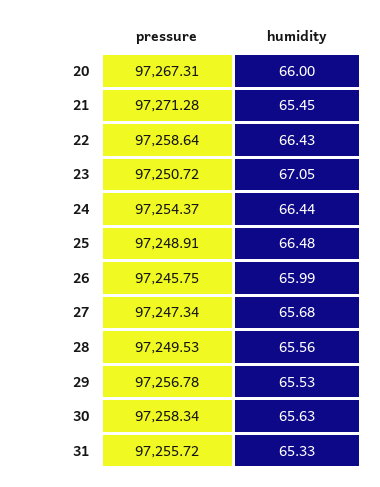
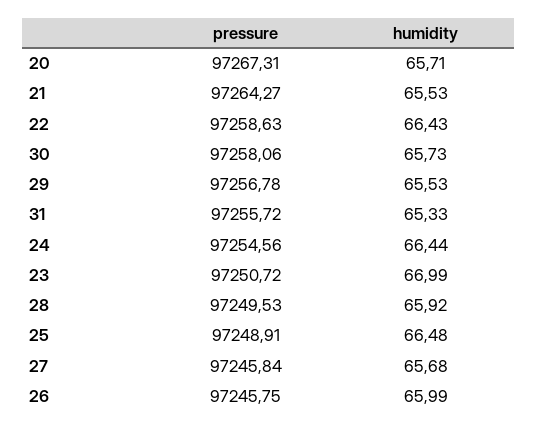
humidity, 20: 66 -> 65.71
pressure, 21: 97271.28 -> 97264.27
humidity, 21: 65.45 -> 65.53
pressure, 22: 97258.64 -> 97258.63
humidity, 23: 67.05 -> 66.99
pressure, 24: 97254.37 -> 97254.56
pressure, 27: 97247.34 -> 97245.84
humidity, 28: 65.56 -> 65.92
pressure, 30: 97258.34 -> 97258.06
humidity, 30: 65.63 -> 65.73

